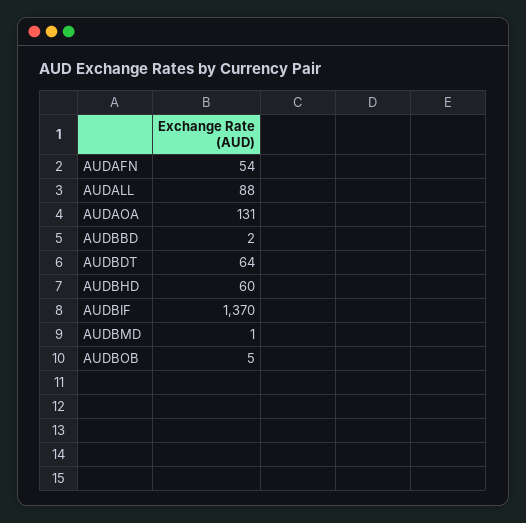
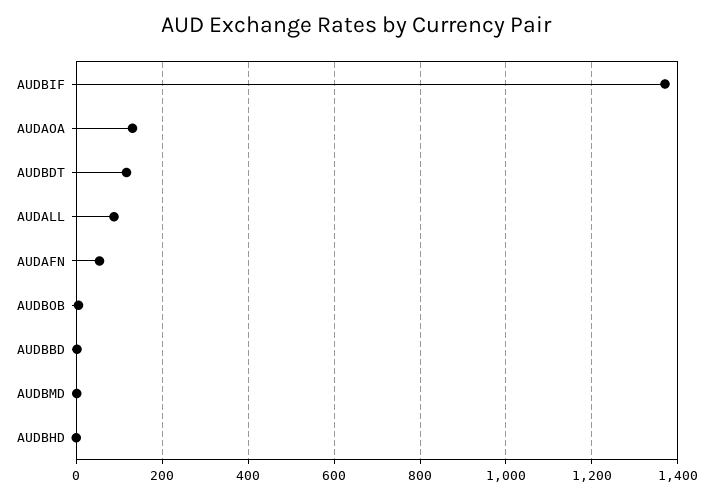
AUDBDT: 64 -> 120
AUDBHD: 60 -> 0

